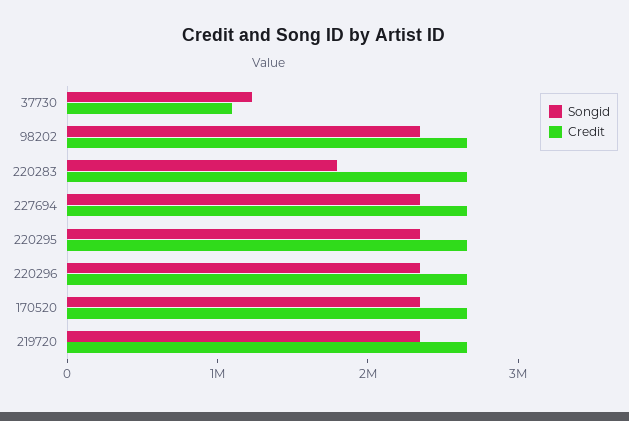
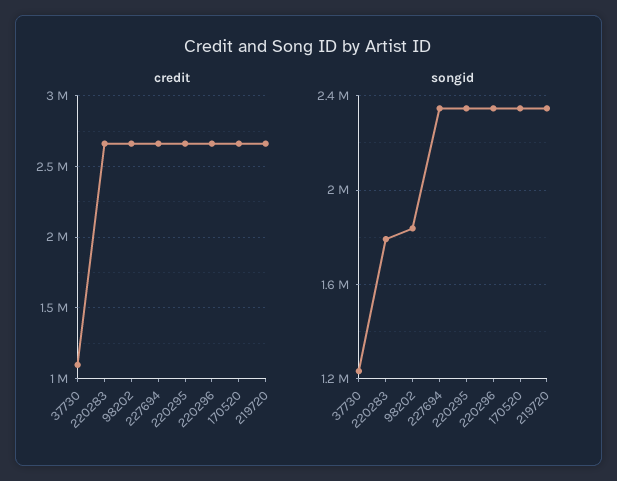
Songid, 98202: 2400000 -> 1850000

